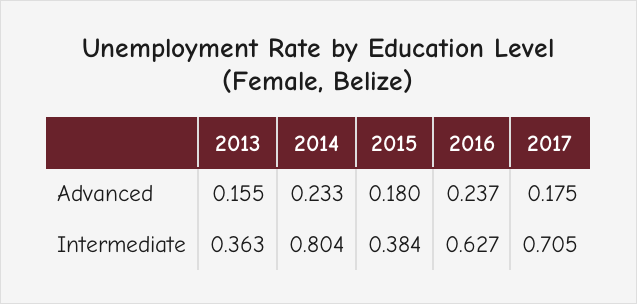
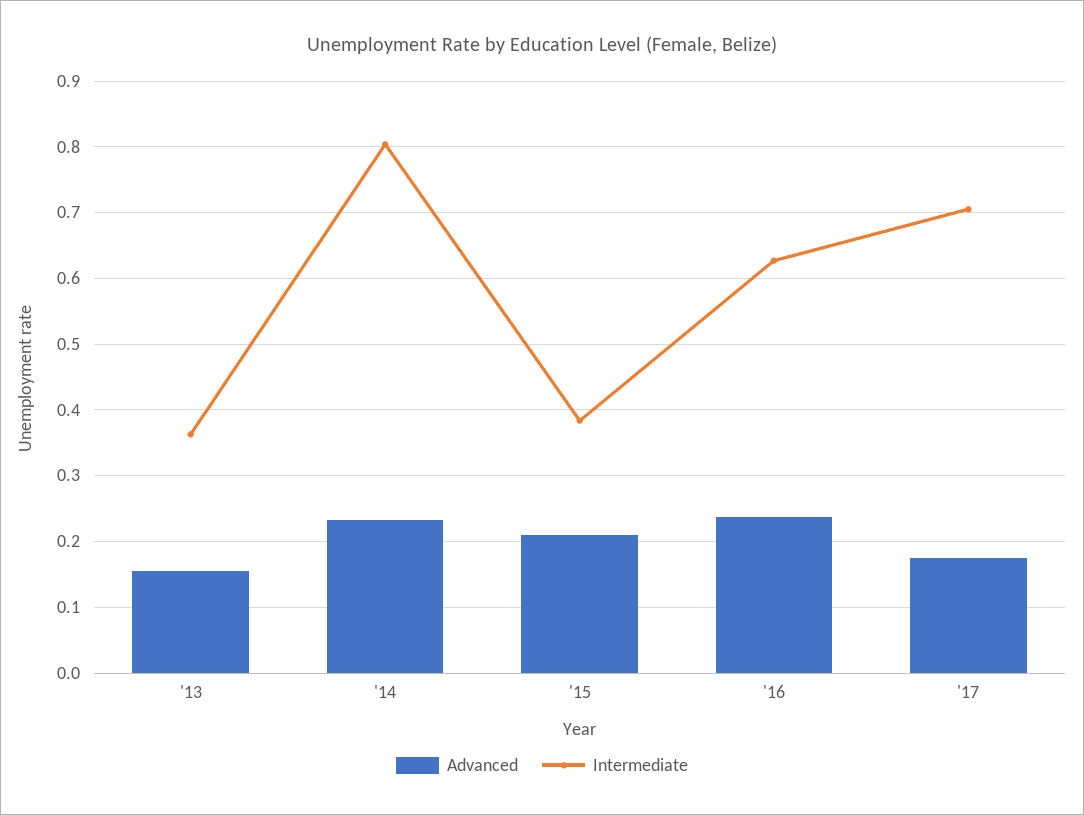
Advanced, 2015: 0.18 -> 0.21

